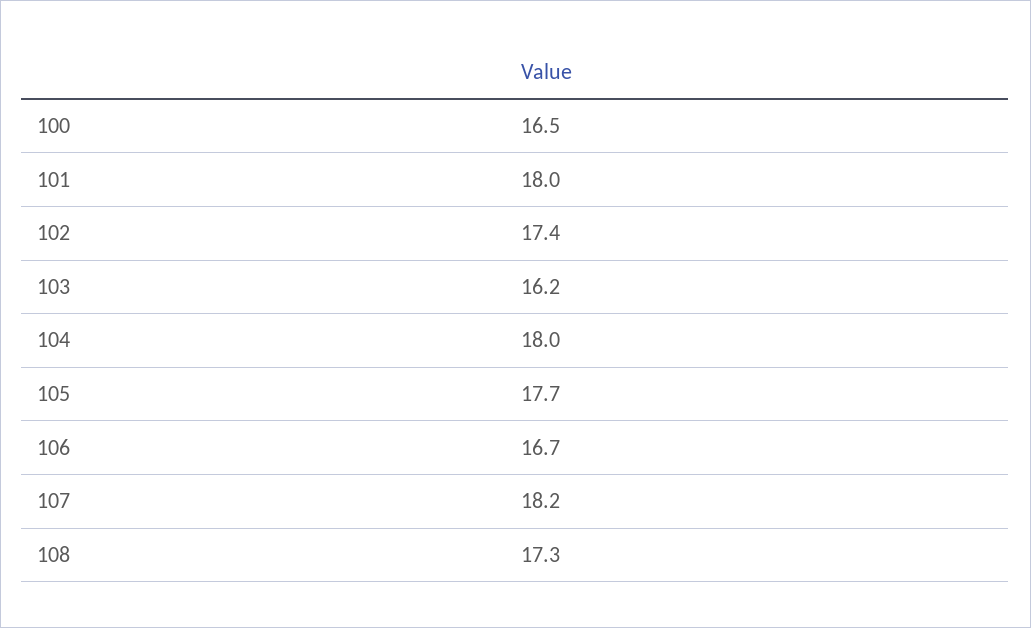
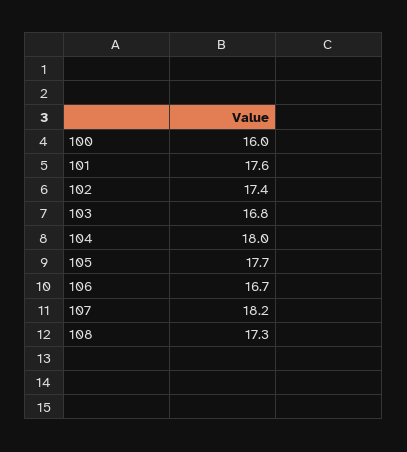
100: 16.5 -> 16
101: 18 -> 17.6
103: 16.2 -> 16.8

